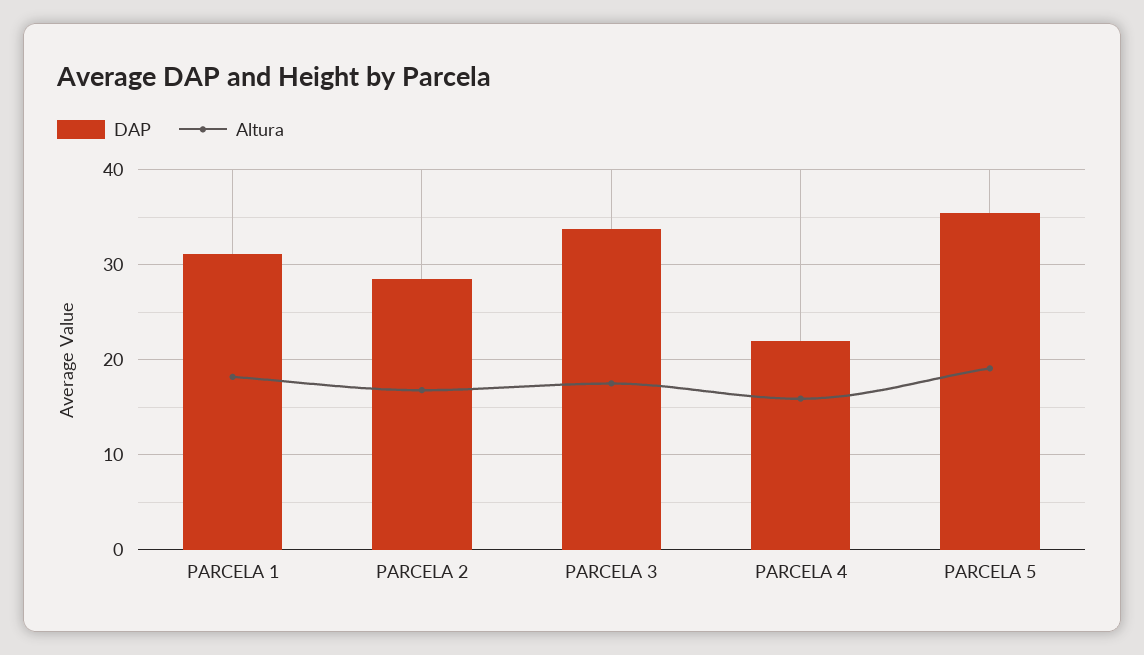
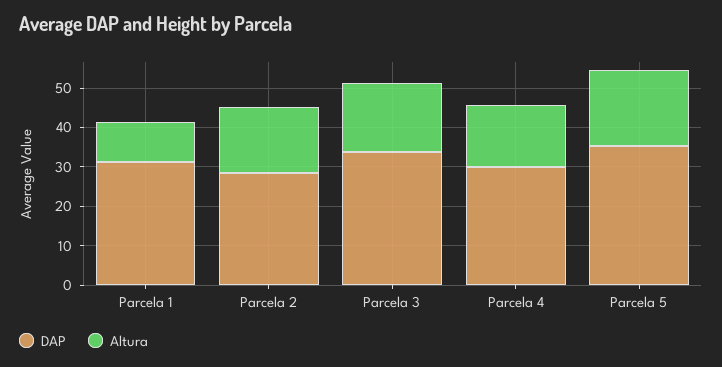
Altura, PARCELA 1: 18 -> 10
DAP, PARCELA 4: 22 -> 30

